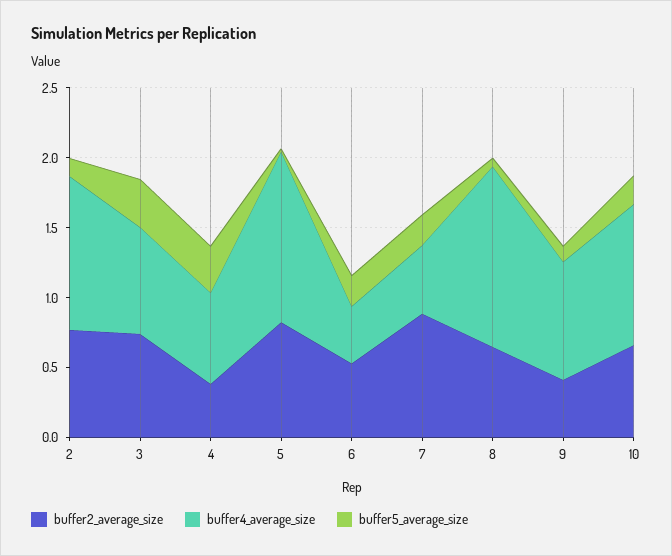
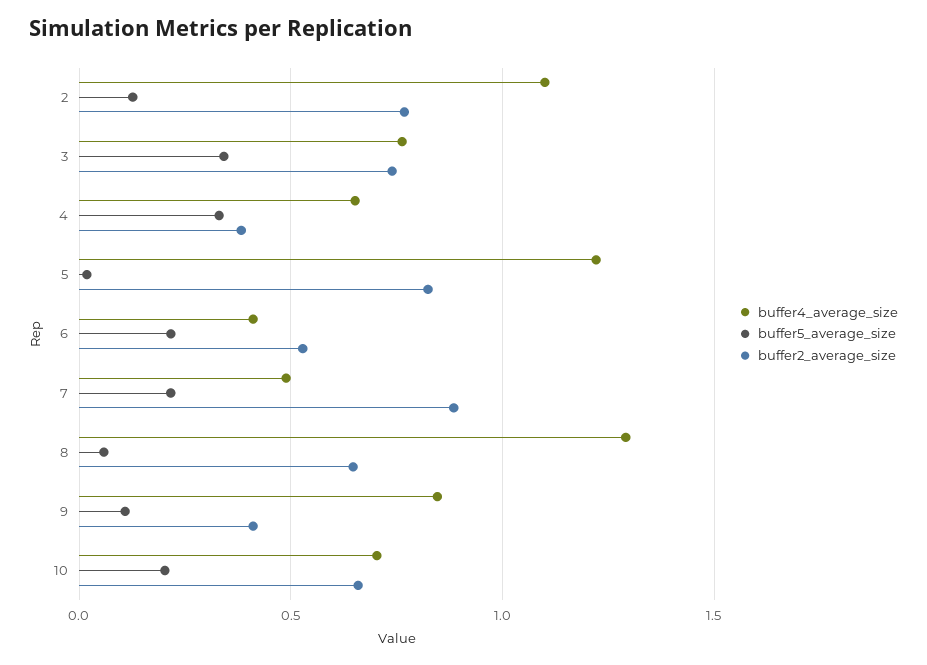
buffer4_average_size, 10: 1 -> 0.7

